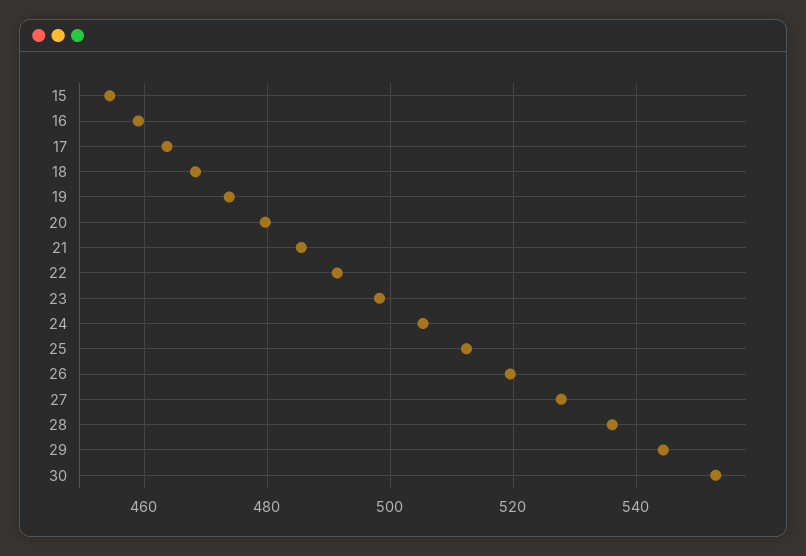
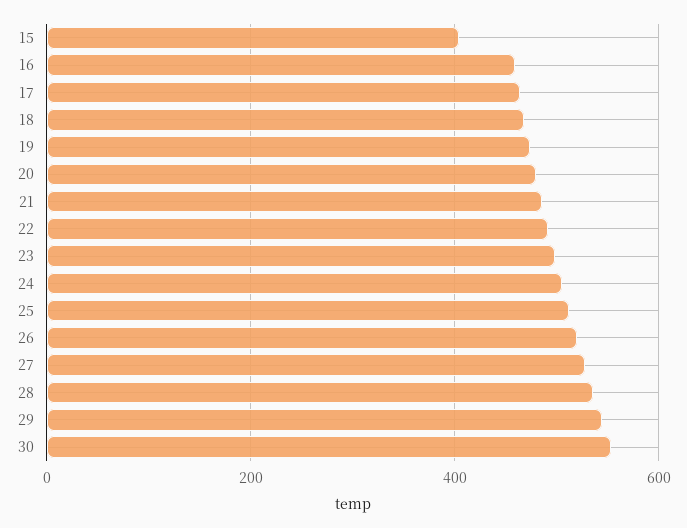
15: 454 -> 400

